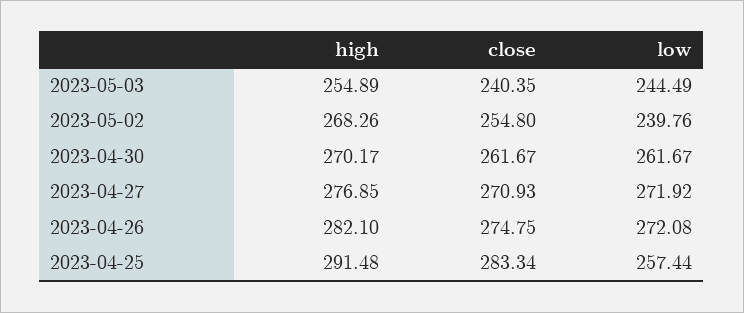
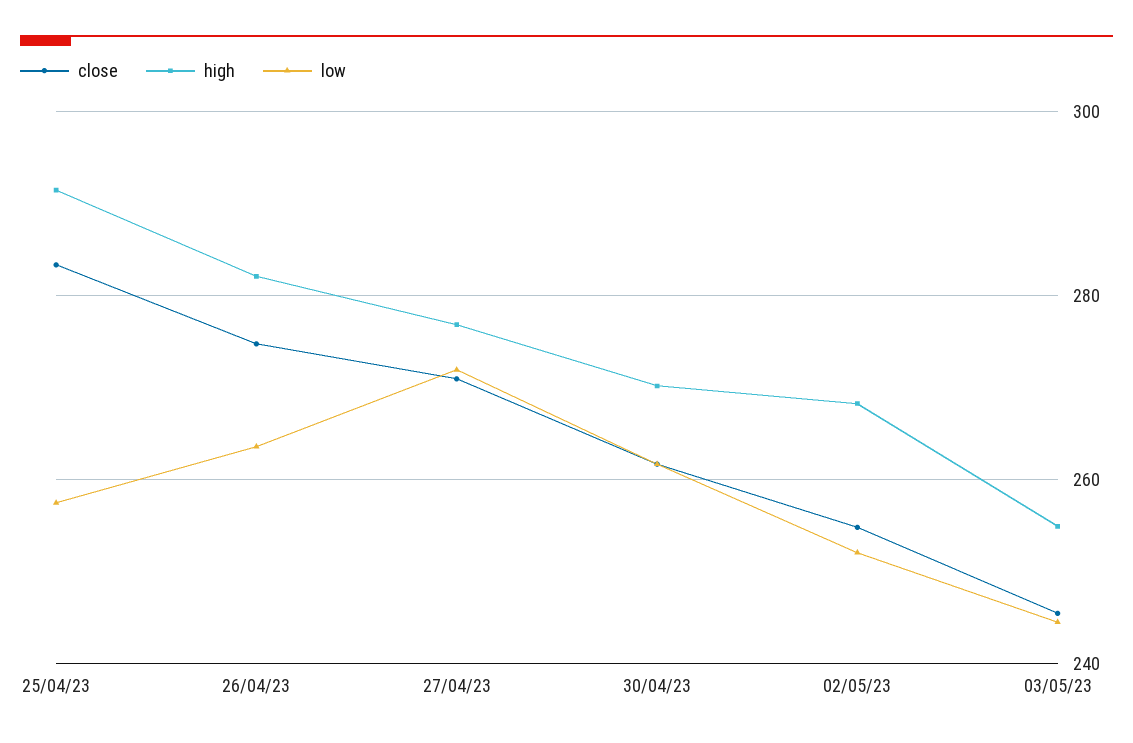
close, 2023-05-03: 240.35 -> 246
low, 2023-05-02: 239.76 -> 252
low, 2023-04-26: 272.08 -> 264

